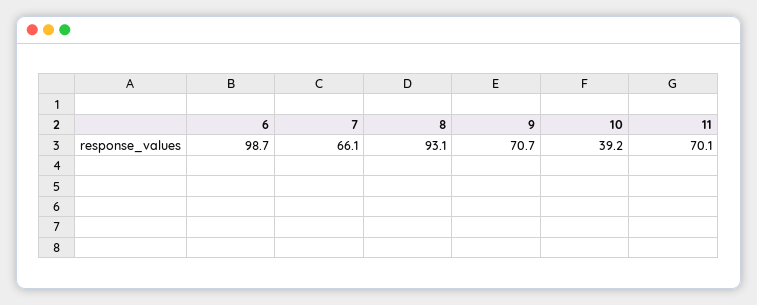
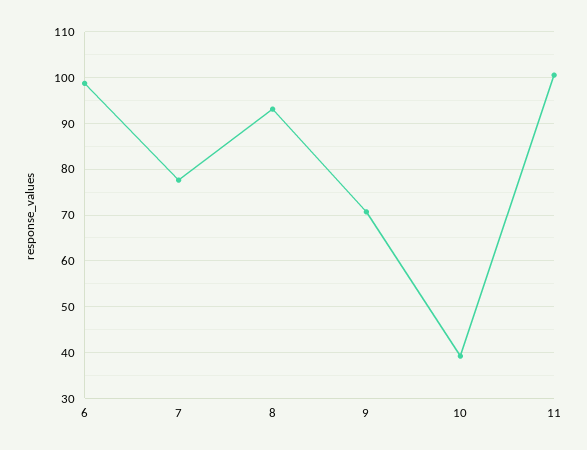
7: 66.1 -> 78
11: 70.1 -> 100

